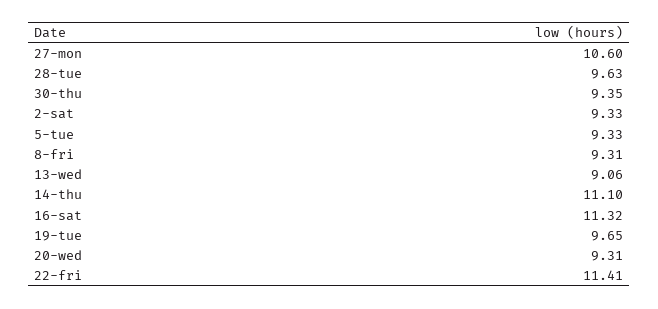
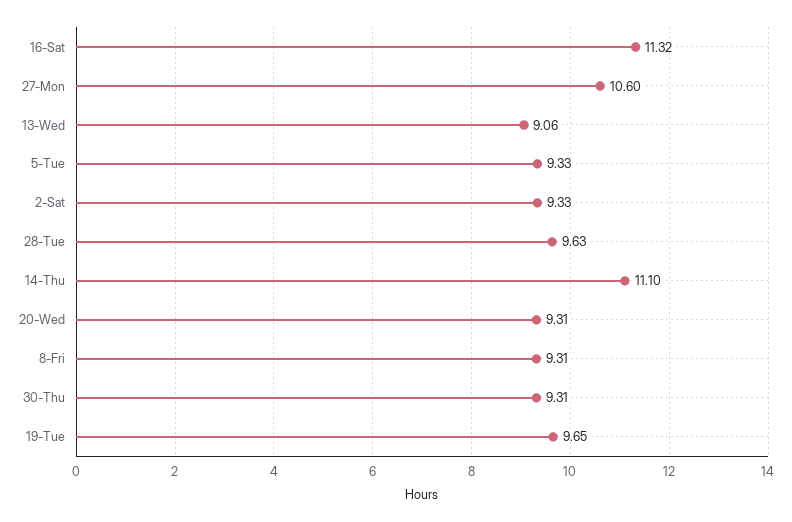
30-thu: 9.35 -> 9.31
22-fri: 11.41 -> none

